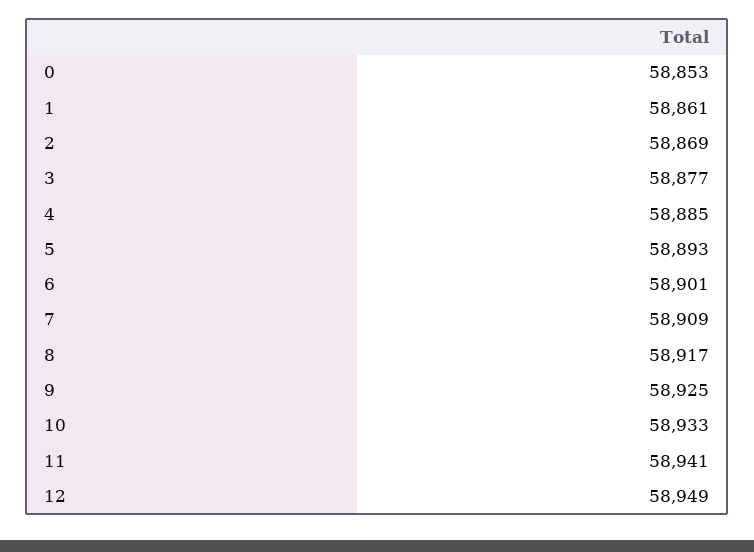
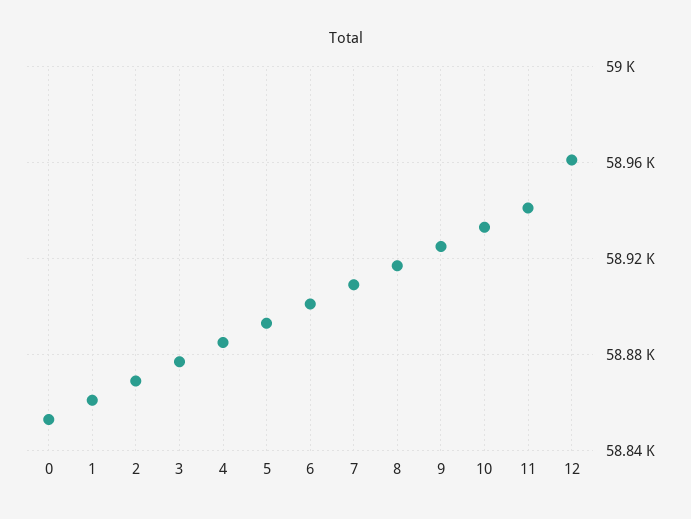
12: 58949 -> 58960

